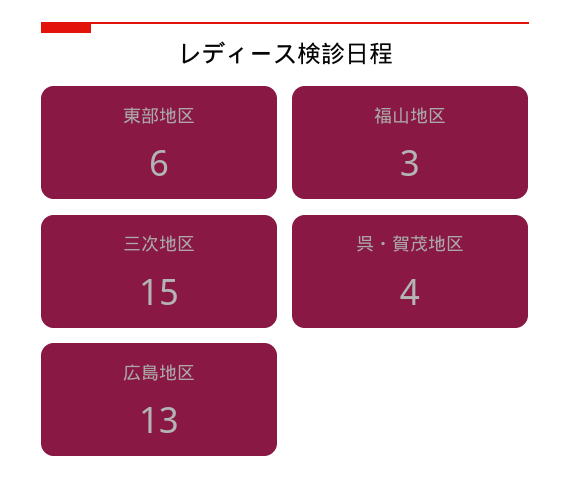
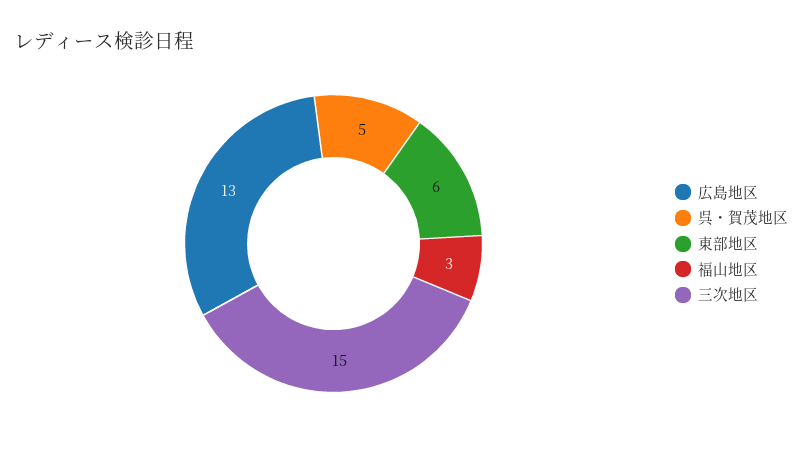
呉・賀茂地区: 4 -> 5

